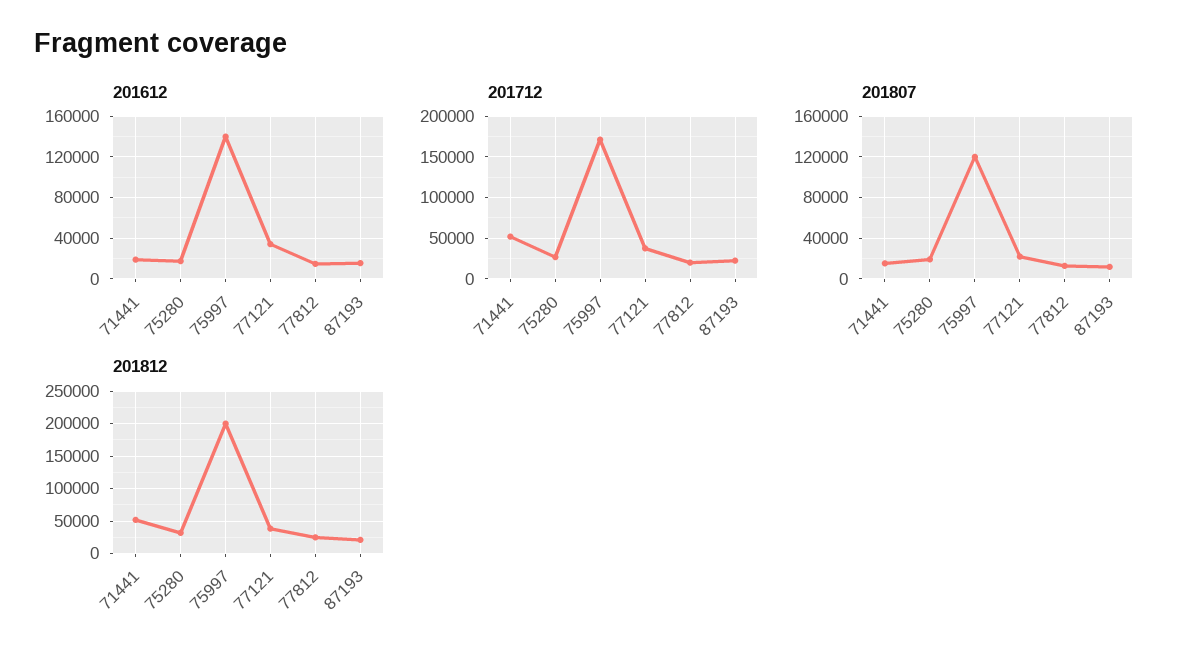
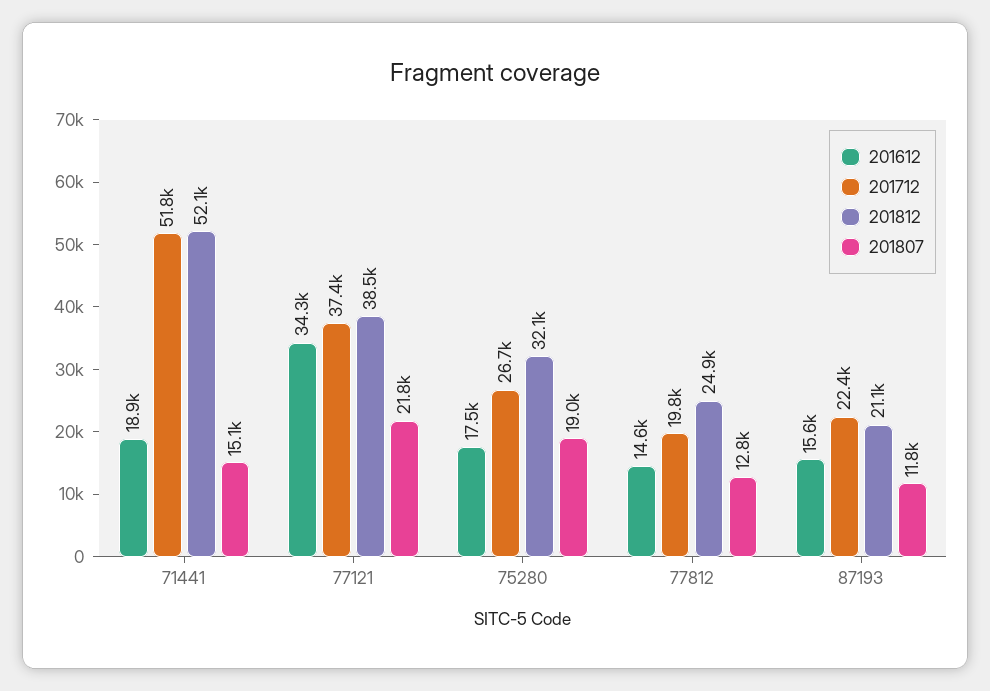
201612, 75997: 140000 -> none
201712, 75997: 170000 -> none
201807, 75997: 120000 -> none
201812, 75997: 200000 -> none

